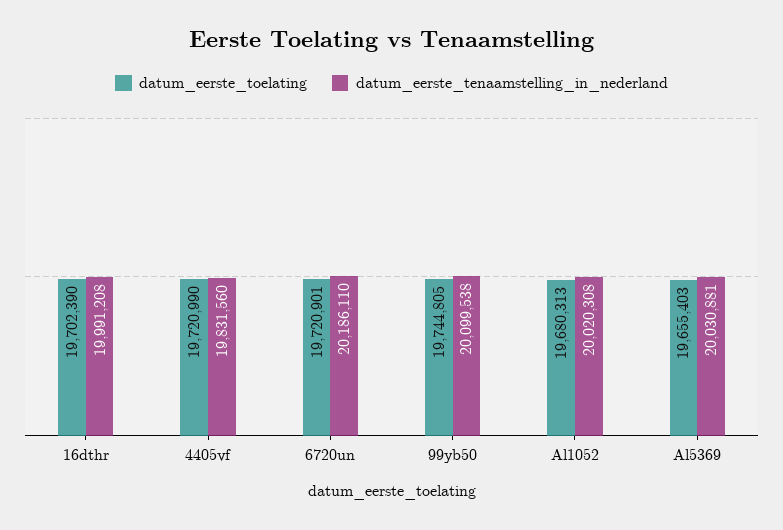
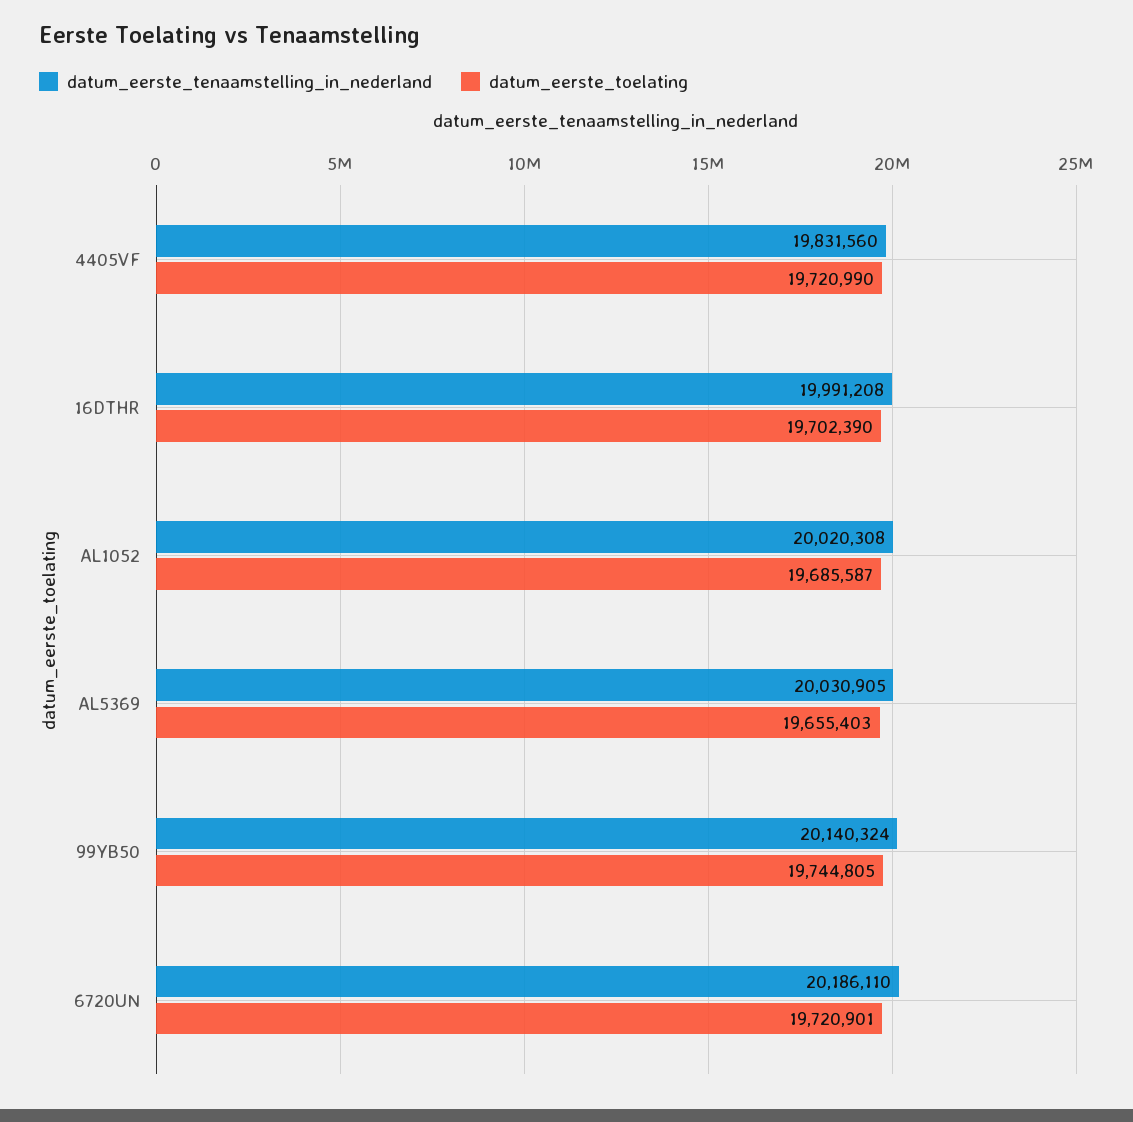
datum_eerste_tenaamstelling_in_nederland, 99yb50: 20099538 -> 20140324
datum_eerste_toelating, Al1052: 19680313 -> 19685587
datum_eerste_tenaamstelling_in_nederland, Al5369: 20030881 -> 20030905

